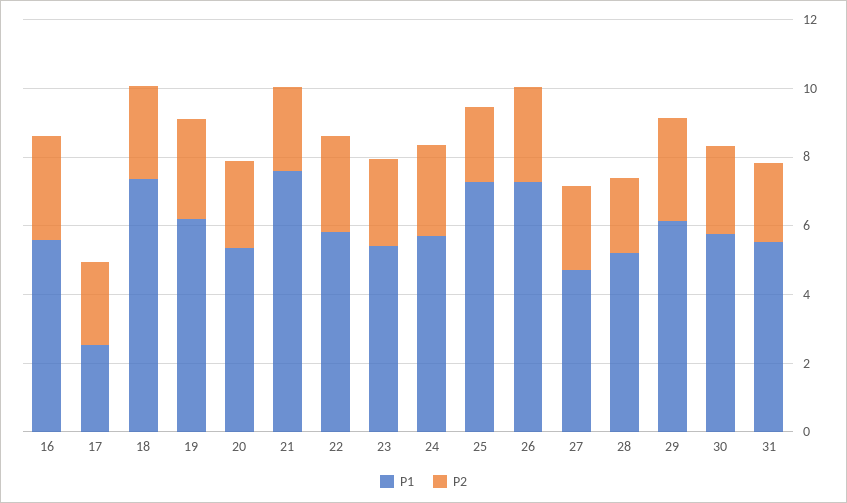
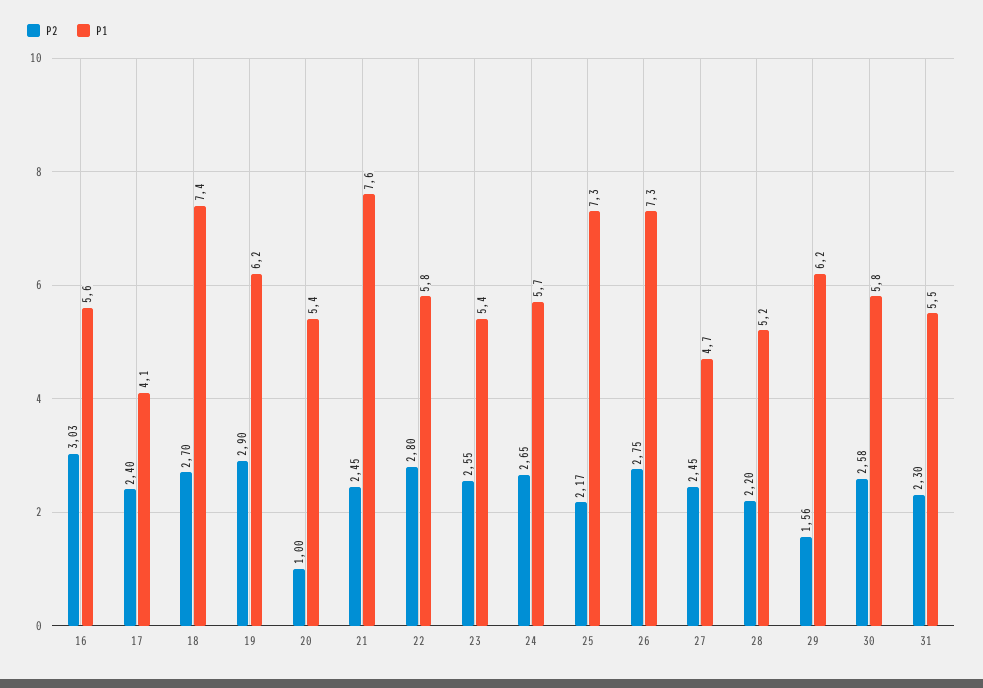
P1, 17: 2.5 -> 4.1
P2, 20: 2.5 -> 1
P2, 29: 3 -> 1.56

